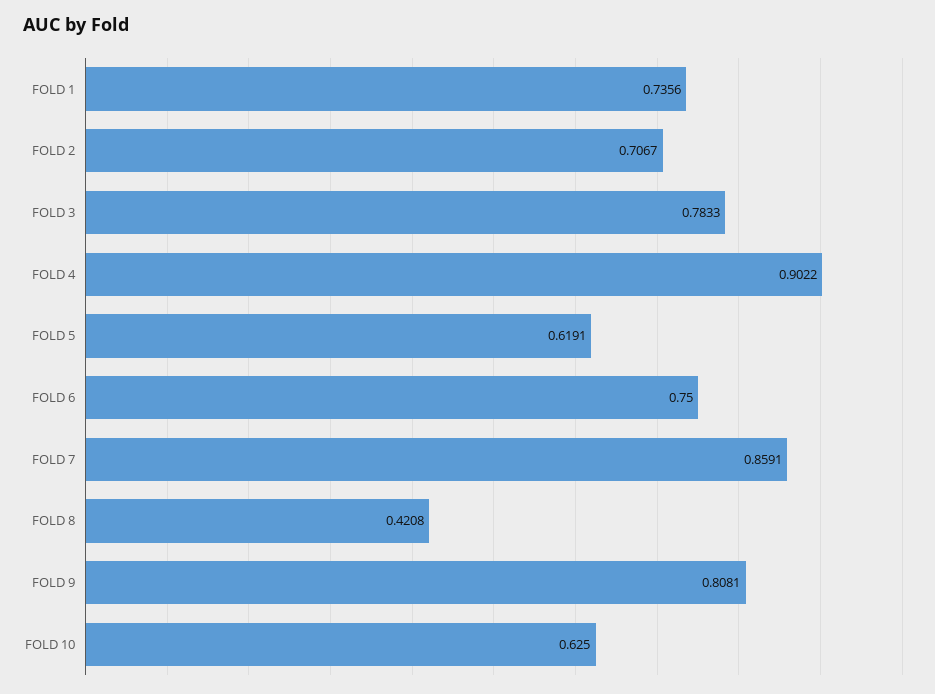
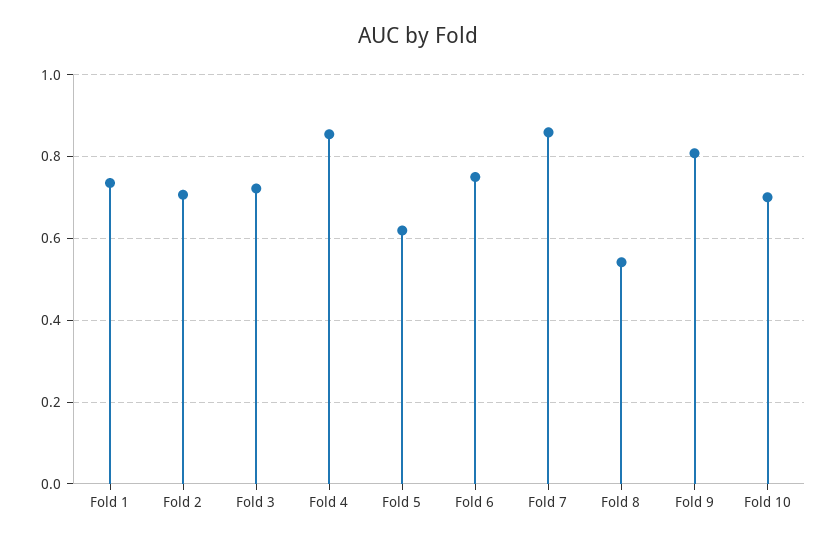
FOLD 3: 0.7833 -> 0.72
FOLD 4: 0.9022 -> 0.86
FOLD 8: 0.4208 -> 0.54
FOLD 10: 0.625 -> 0.7

